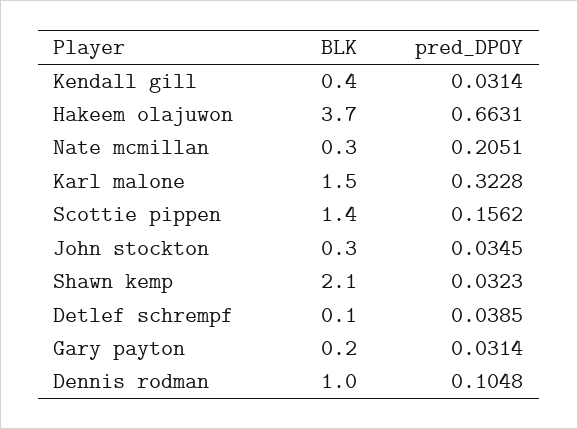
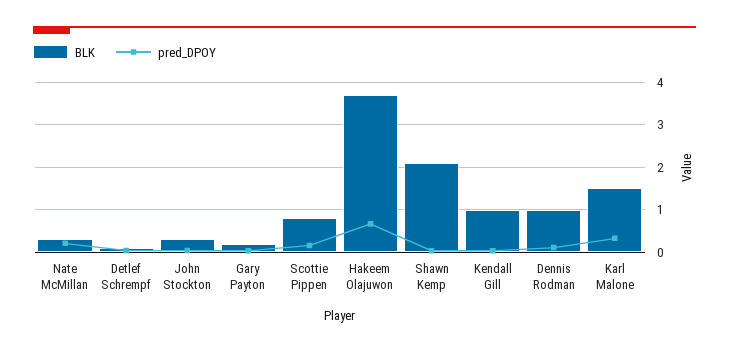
BLK, Kendall gill: 0.4 -> 1
BLK, Scottie pippen: 1.4 -> 0.8

